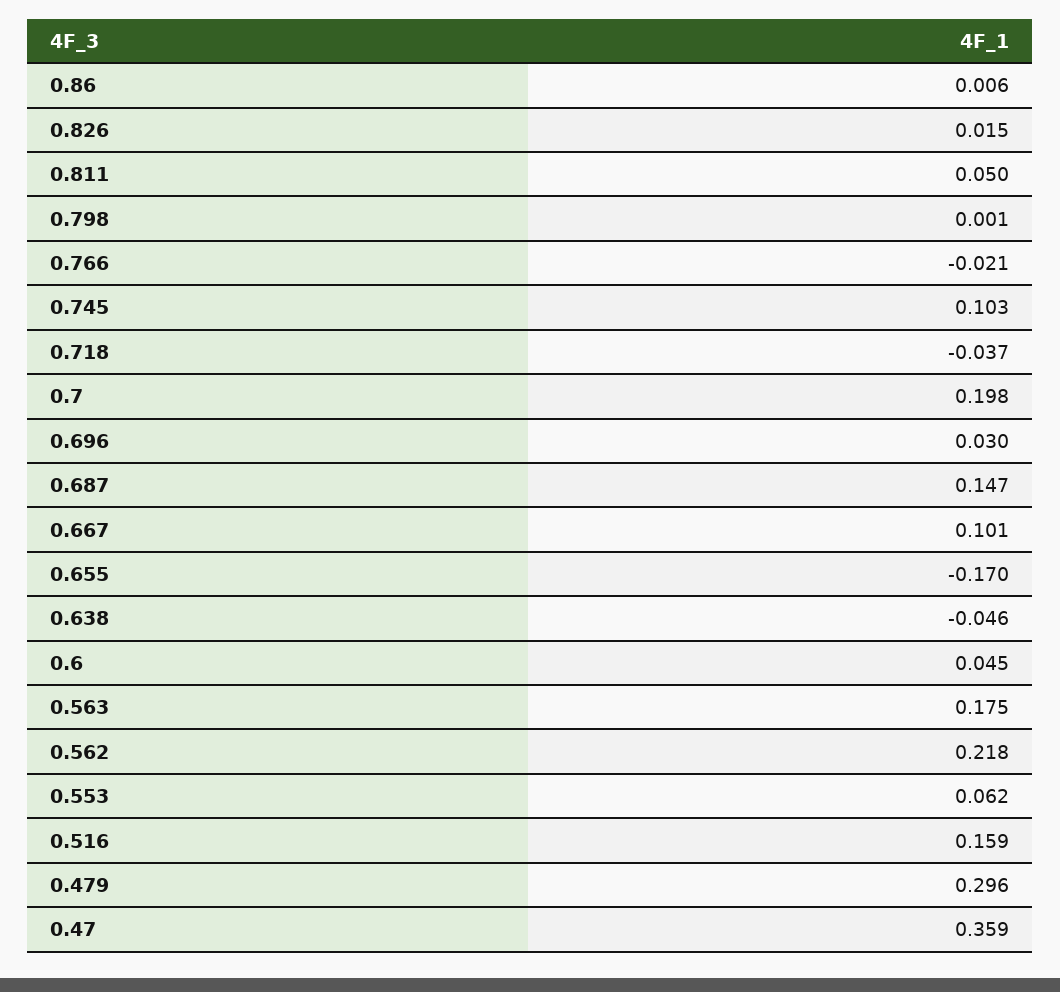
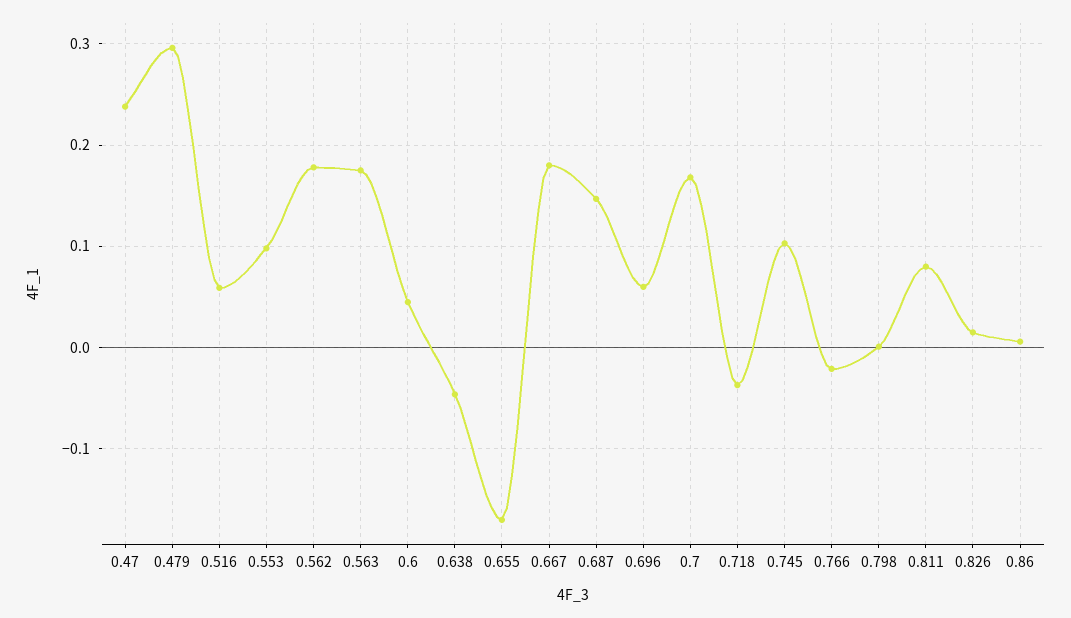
0.811: 0.05 -> 0.08
0.7: 0.198 -> 0.17
0.696: 0.03 -> 0.06
0.667: 0.101 -> 0.18
0.562: 0.218 -> 0.18
0.553: 0.062 -> 0.1
0.516: 0.159 -> 0.06
0.47: 0.359 -> 0.24

